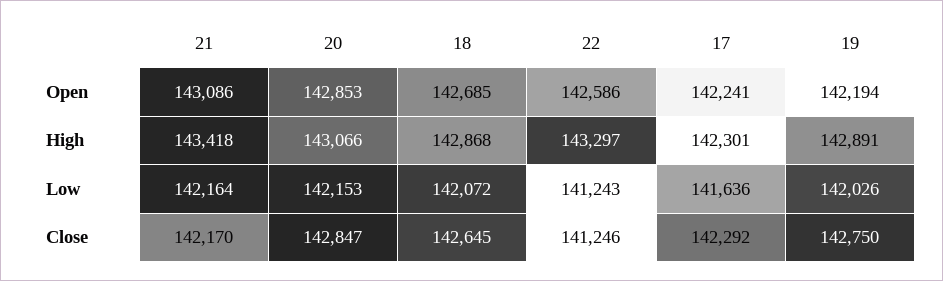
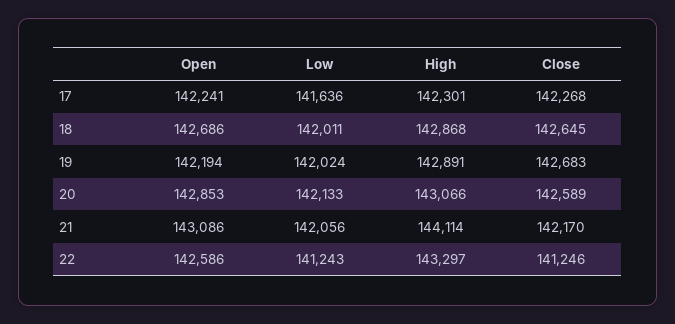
18, Open: 142685 -> 142686
21, High: 143418 -> 144114
21, Low: 142164 -> 142056
20, Low: 142153 -> 142133
18, Low: 142072 -> 142011
19, Low: 142026 -> 142024
20, Close: 142847 -> 142589
17, Close: 142292 -> 142268
19, Close: 142750 -> 142683

